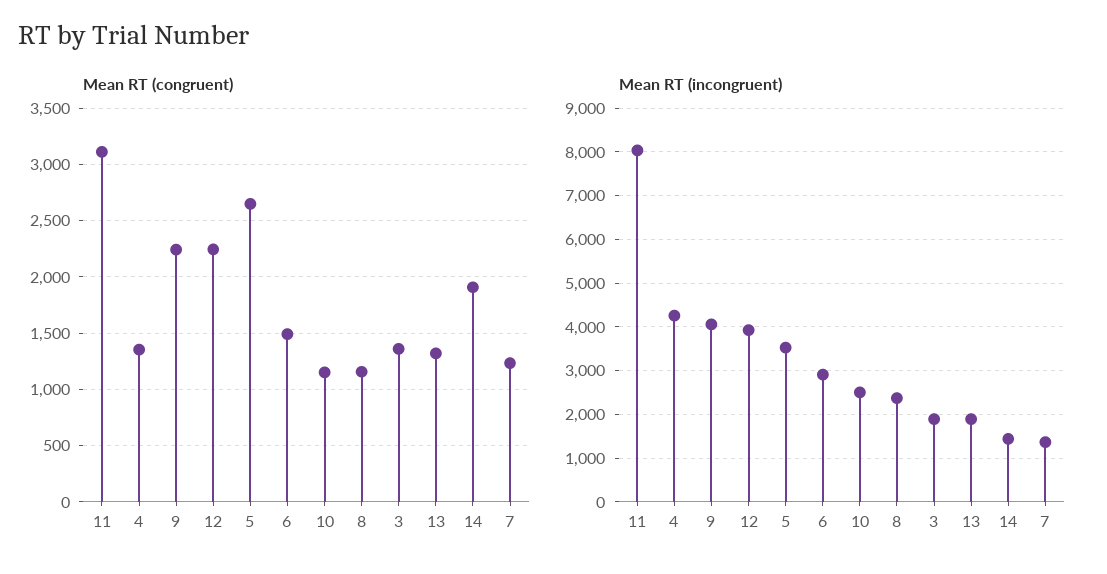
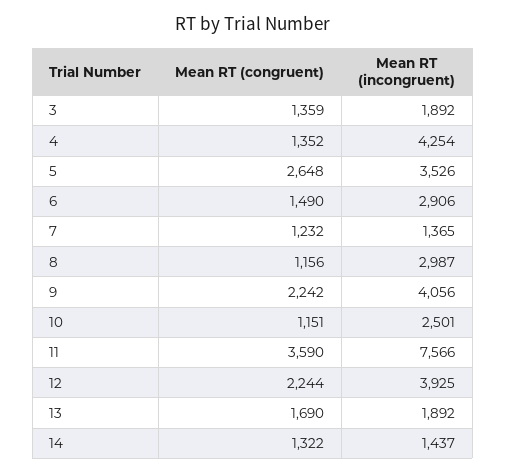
Mean RT (congruent), 11: 3100 -> 3590
Mean RT (congruent), 13: 1300 -> 1690
Mean RT (congruent), 14: 1900 -> 1322
Mean RT (incongruent), 11: 8000 -> 7566
Mean RT (incongruent), 8: 2400 -> 2987

